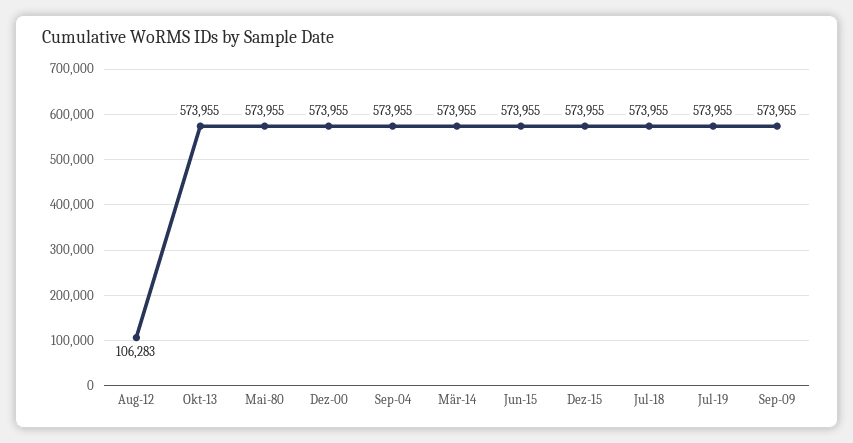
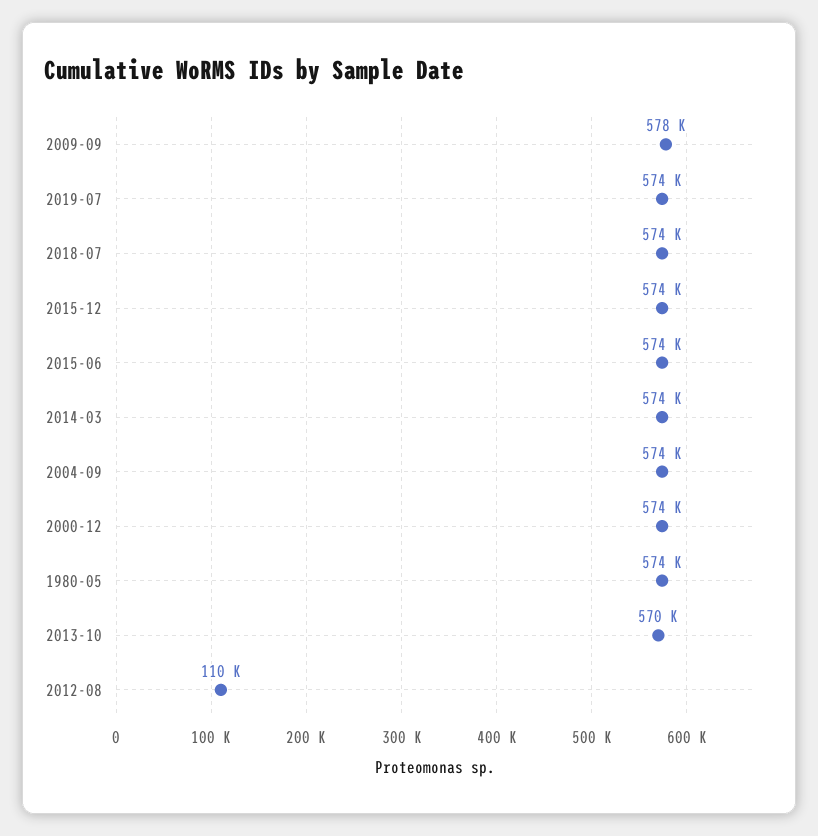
Aug-12: 106283 -> 110000
Okt-13: 573955 -> 570000
Sep-09: 573955 -> 578000

